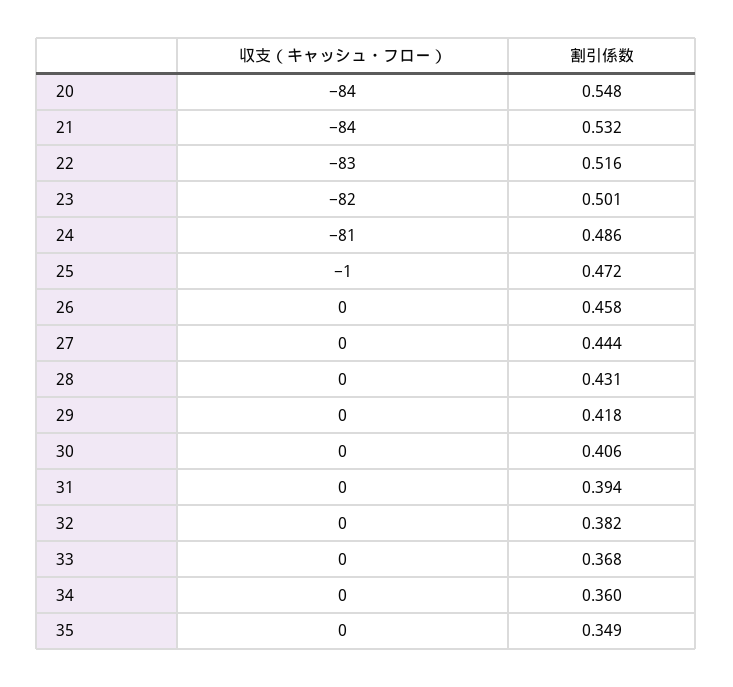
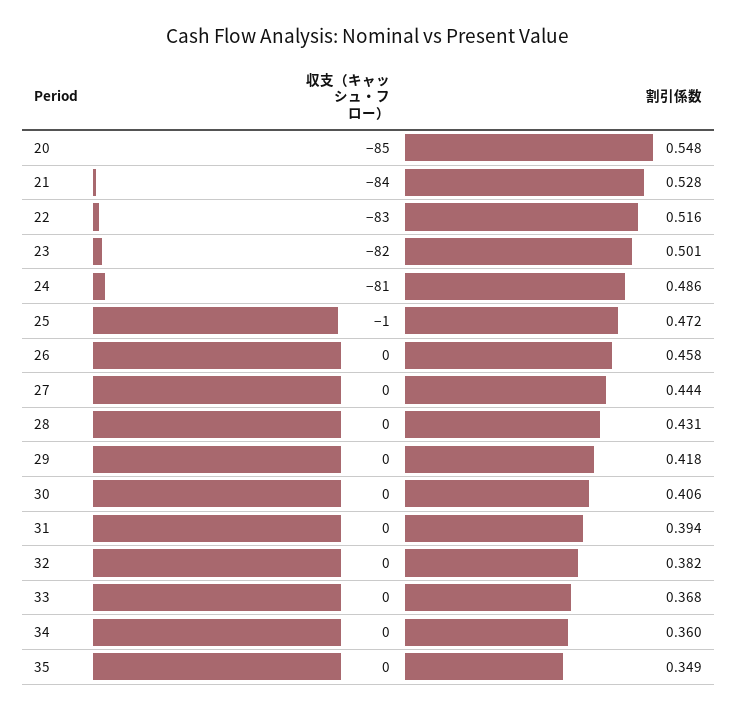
収支（キャッシュ・フロー）, 20: -84 -> -85
割引係数, 21: 0.532 -> 0.528

